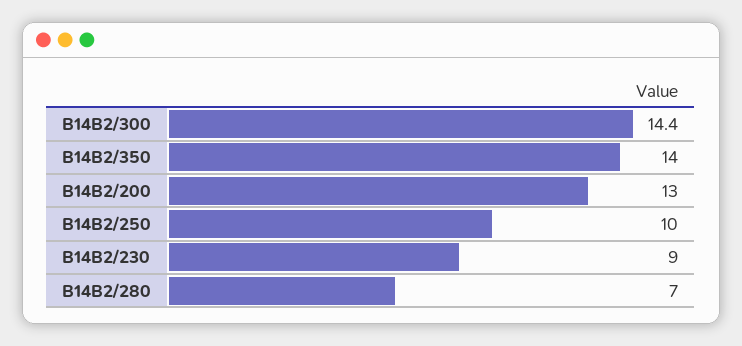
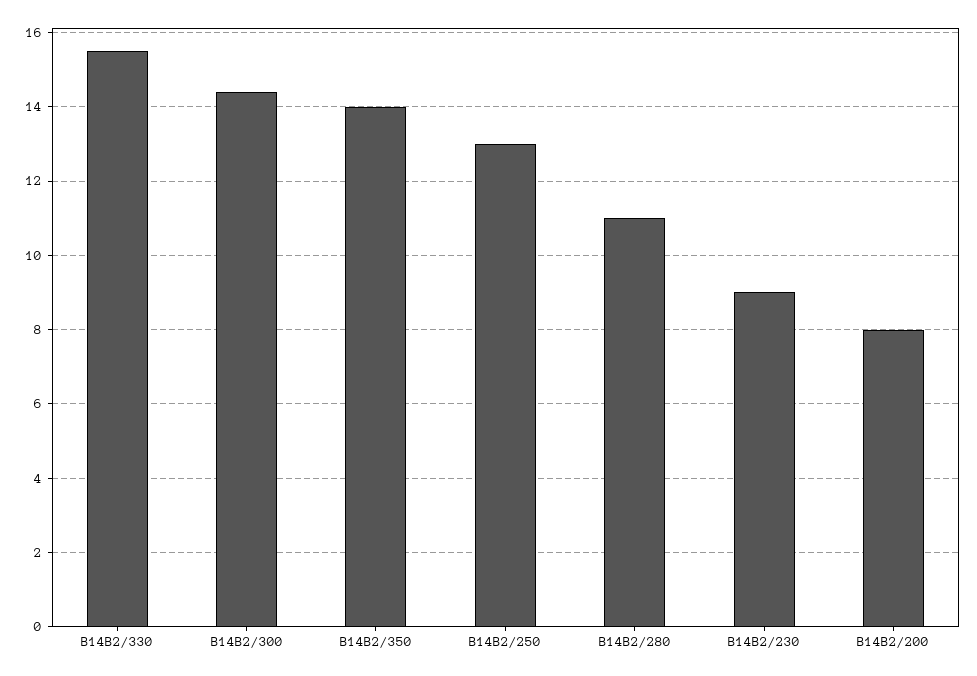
B14B2/200: 13 -> 8
B14B2/250: 10 -> 13
B14B2/280: 7 -> 11
B14B2/330: none -> 15.5

